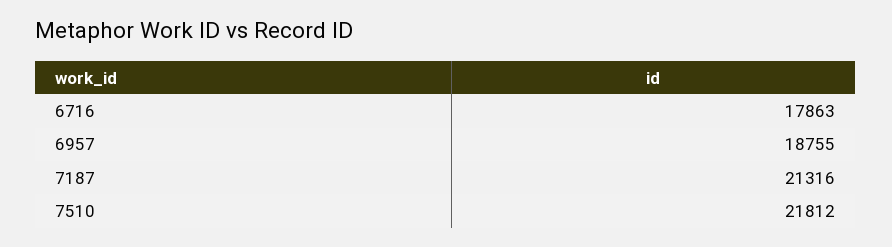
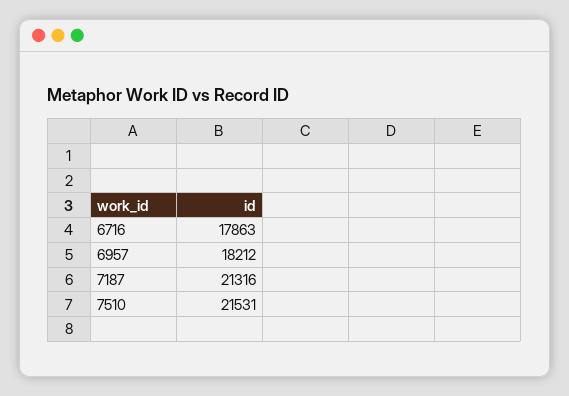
6957: 18755 -> 18212
7510: 21812 -> 21531

